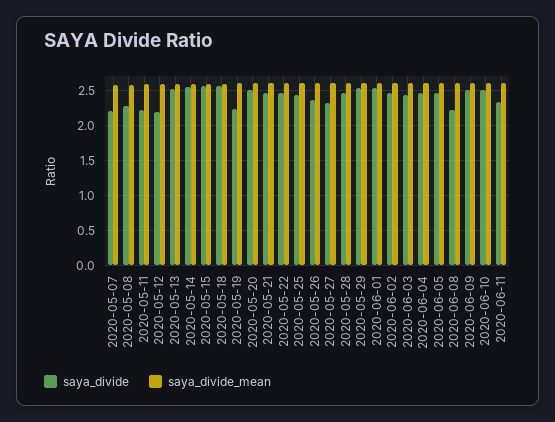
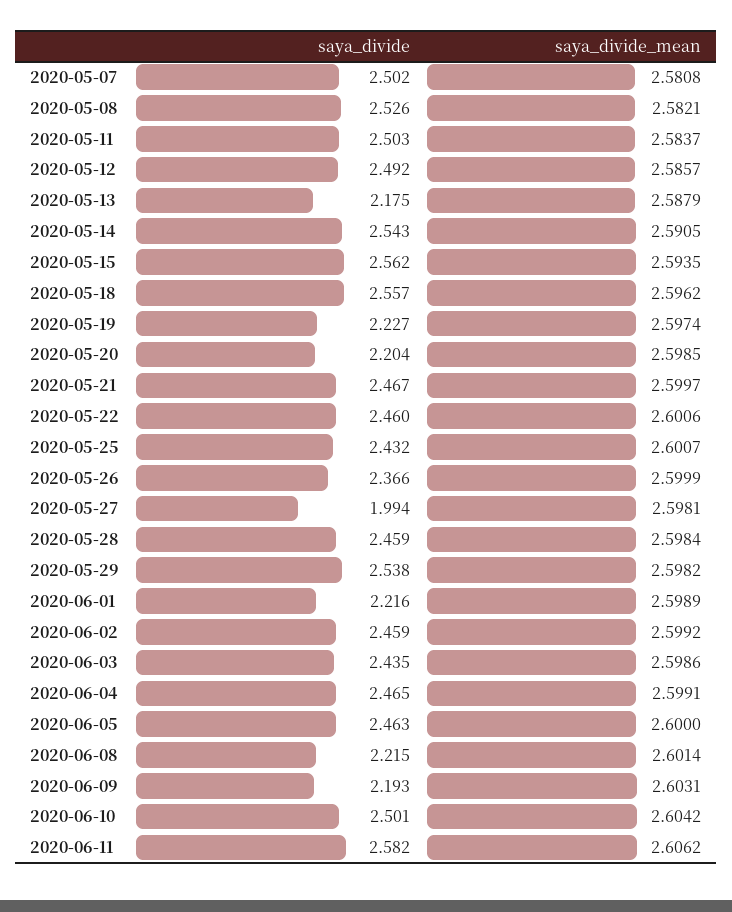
saya_divide, 2020-05-07: 2.2 -> 2.502
saya_divide, 2020-05-08: 2.3 -> 2.526
saya_divide, 2020-05-11: 2.2 -> 2.503
saya_divide, 2020-05-12: 2.2 -> 2.492
saya_divide, 2020-05-13: 2.5 -> 2.175
saya_divide, 2020-05-20: 2.5 -> 2.204
saya_divide, 2020-05-27: 2.3 -> 1.994
saya_divide, 2020-06-01: 2.5 -> 2.216
saya_divide, 2020-06-09: 2.5 -> 2.193
saya_divide, 2020-06-11: 2.3 -> 2.582

